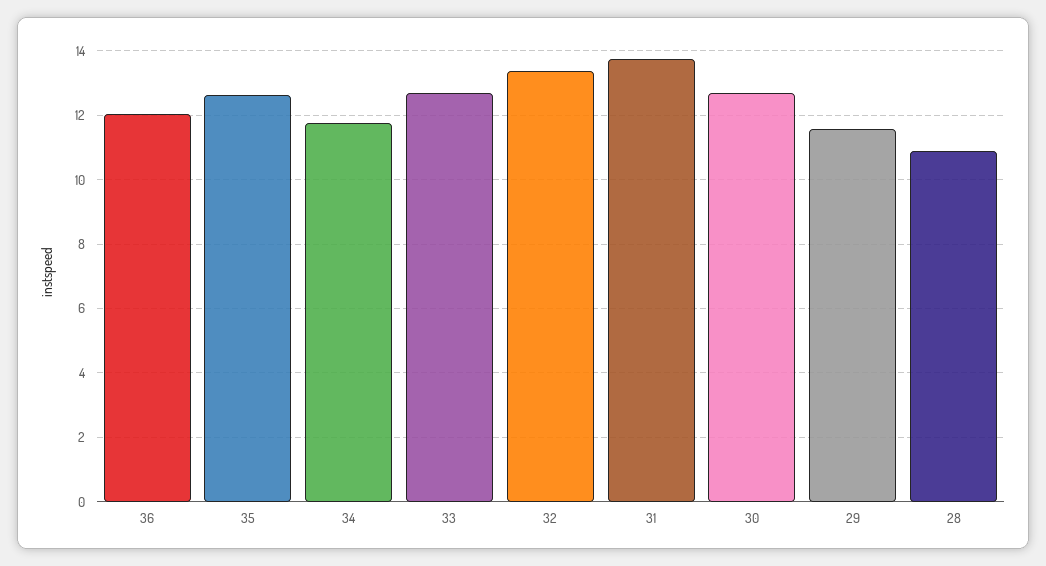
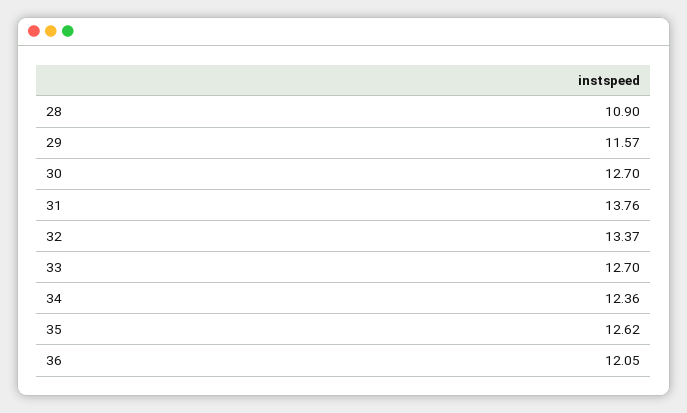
34: 11.8 -> 12.36

